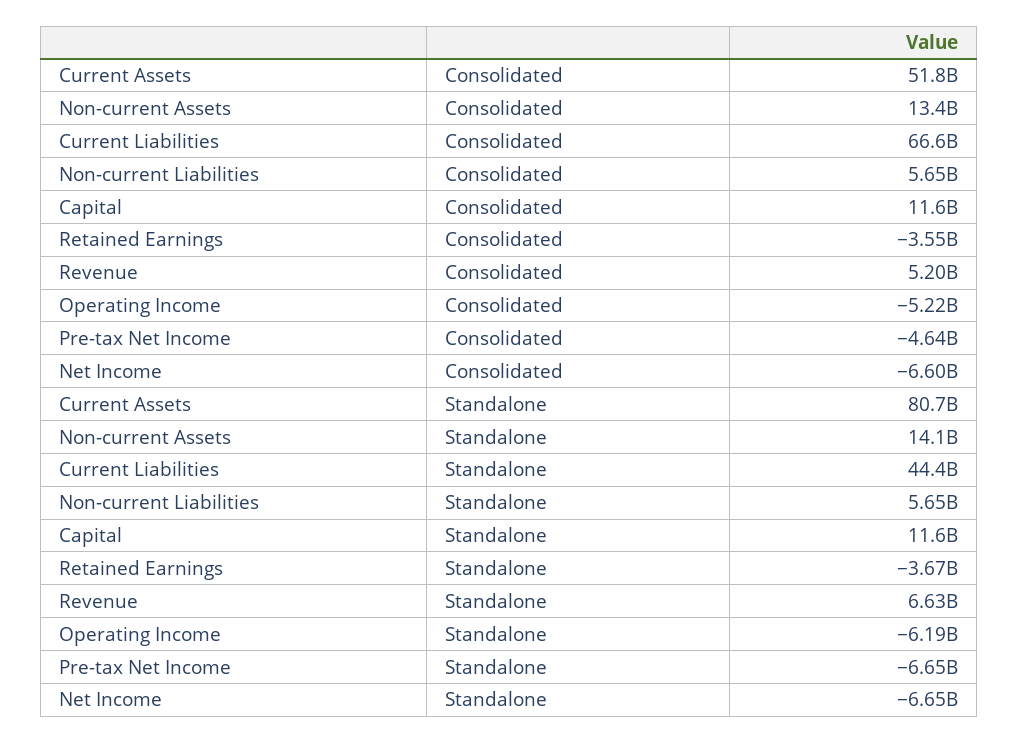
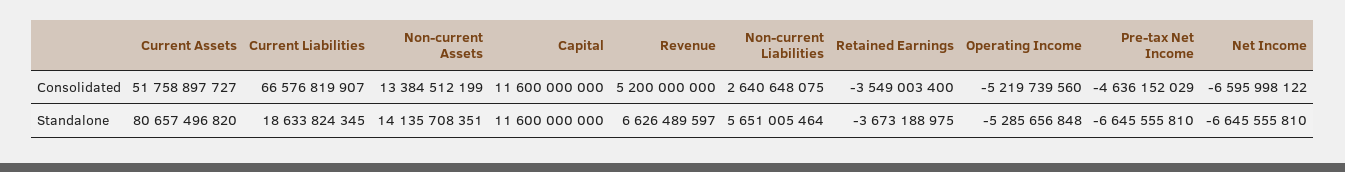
Non-current Liabilities, Consolidated: 5650000000 -> 2640648075
Current Liabilities, Standalone: 44400000000 -> 18633824345
Operating Income, Standalone: -6190000000 -> -5285656848

